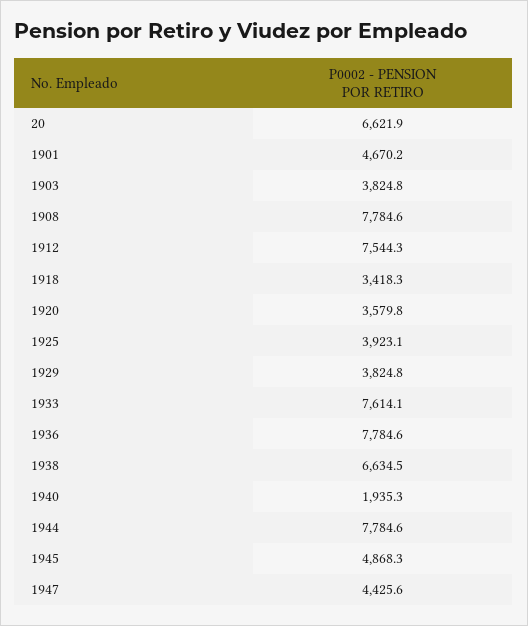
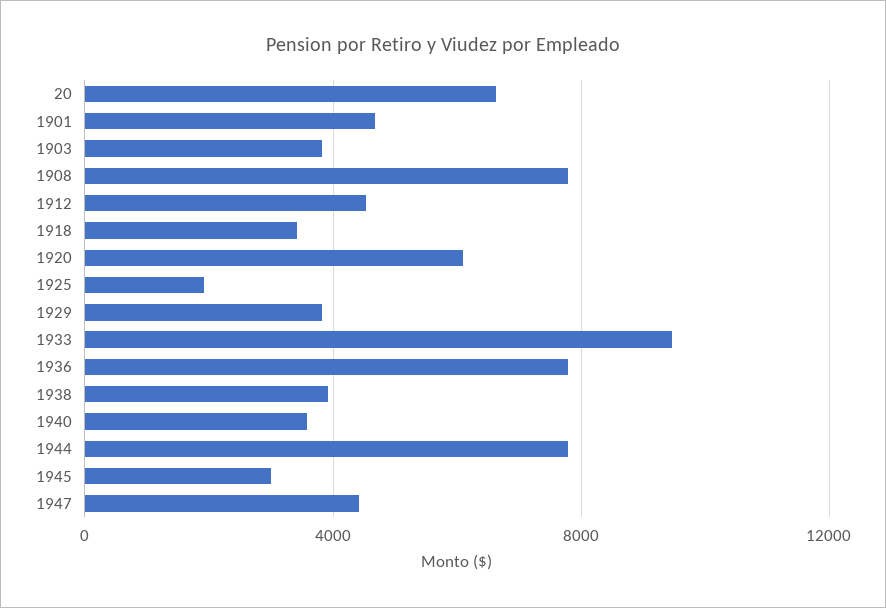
1912: 7544.3 -> 4500
1920: 3579.8 -> 6000
1925: 3923.1 -> 2000
1933: 7614.1 -> 9500
1938: 6634.5 -> 4000
1940: 1935.3 -> 3500
1945: 4868.3 -> 3000

